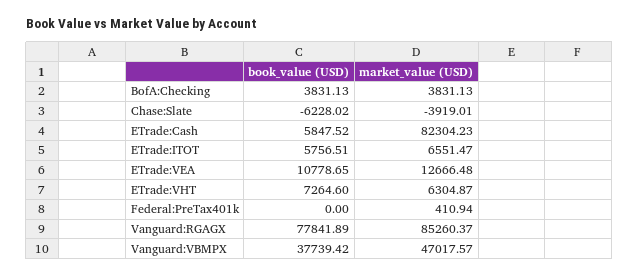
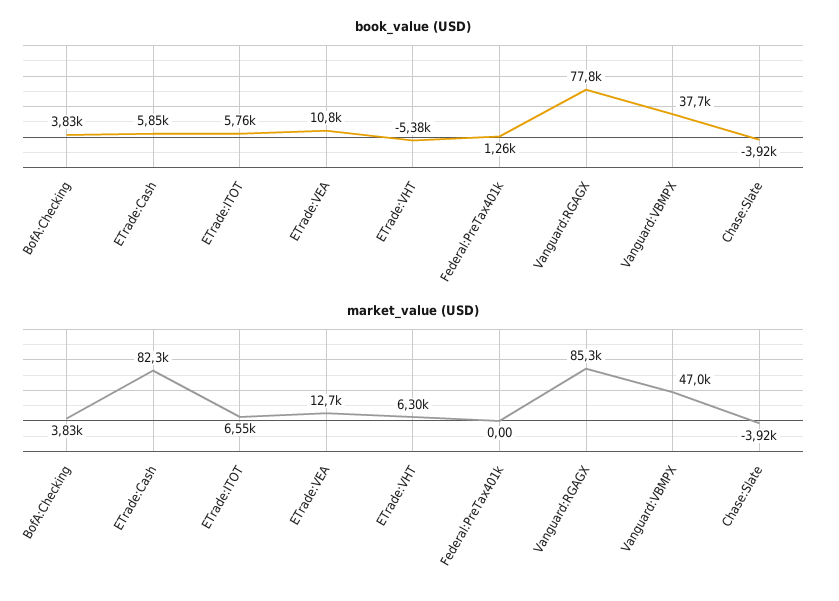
book_value (USD), Chase:Slate: -6228.02 -> -3920
book_value (USD), ETrade:VHT: 7264.6 -> -5380
book_value (USD), Federal:PreTax401k: 0 -> 1260
market_value (USD), Federal:PreTax401k: 410.94 -> 0

